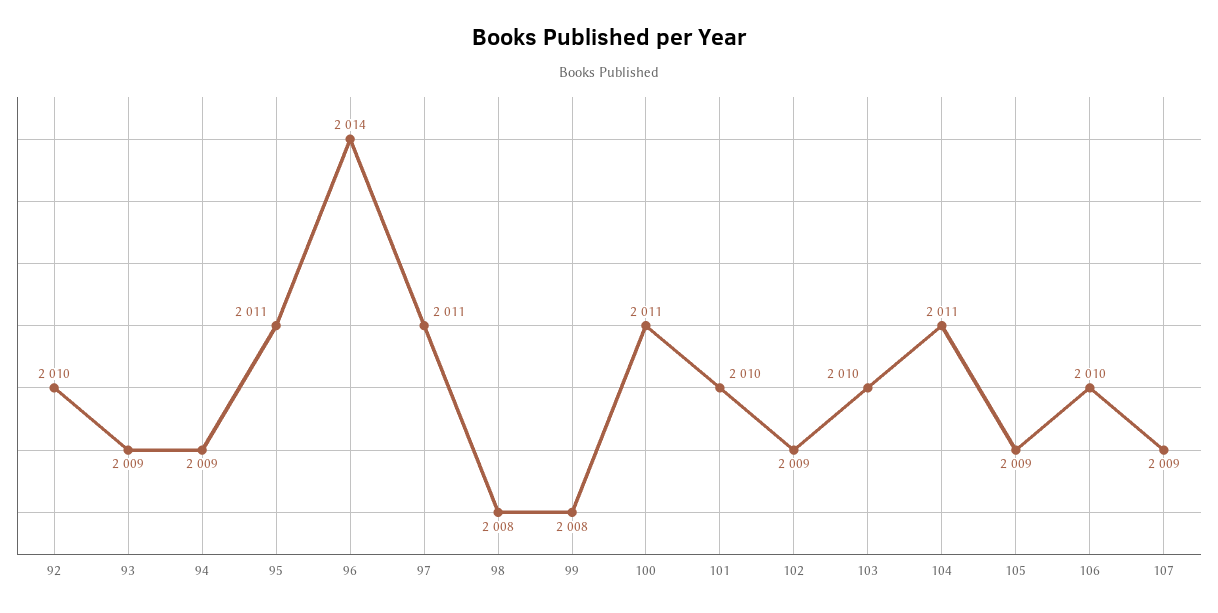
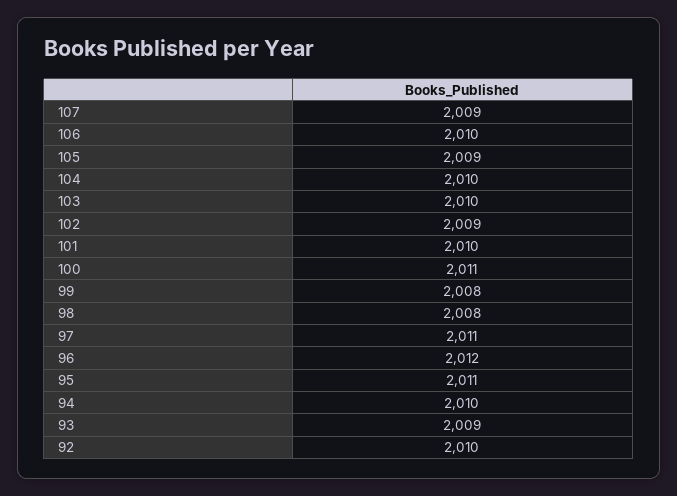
94: 2009 -> 2010
96: 2014 -> 2012
104: 2011 -> 2010

